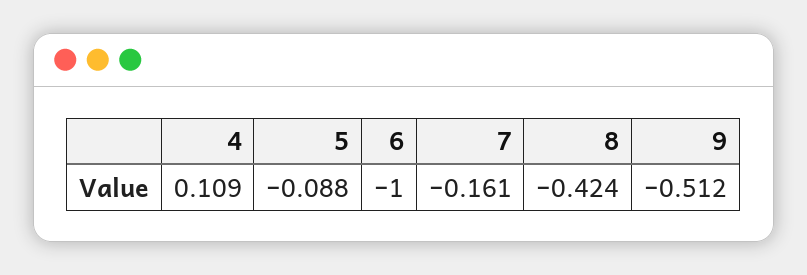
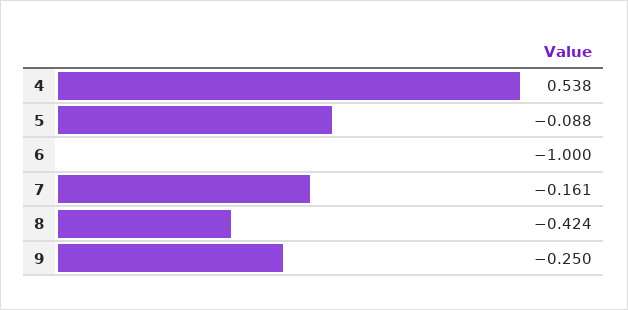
4: 0.109 -> 0.538
9: -0.512 -> -0.25

